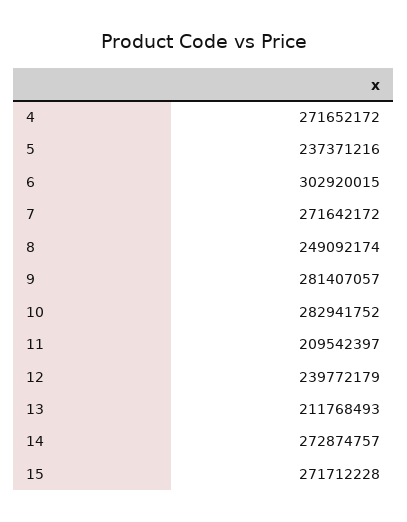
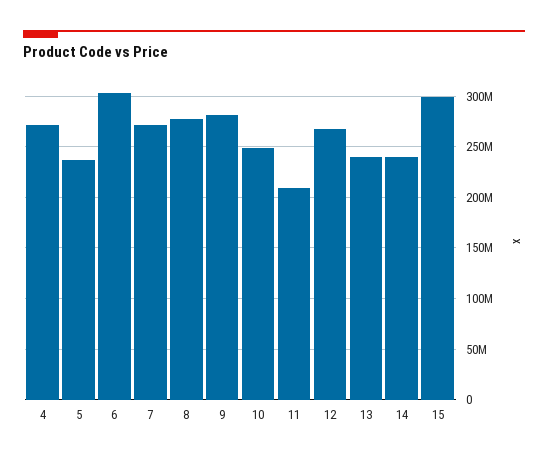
8: 249092174 -> 280000000
10: 282941752 -> 250000000
12: 239772179 -> 270000000
13: 211768493 -> 240000000
14: 272874757 -> 240000000
15: 271712228 -> 300000000

